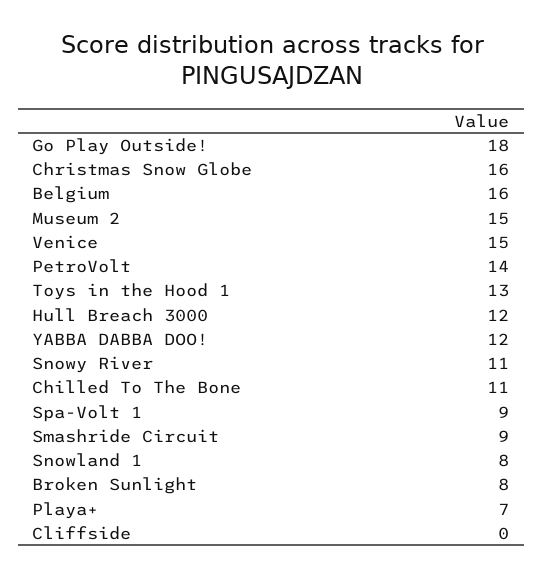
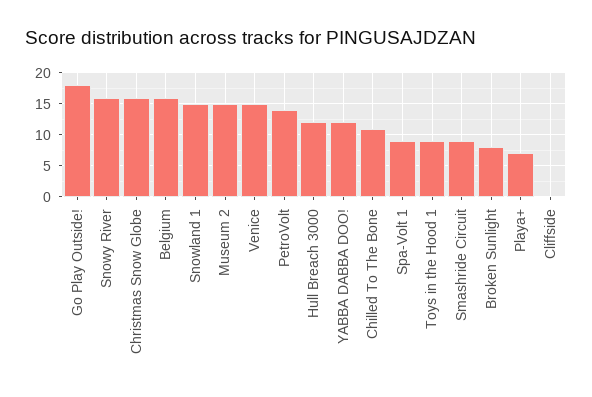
Toys in the Hood 1: 13 -> 9
Snowy River: 11 -> 16
Snowland 1: 8 -> 15

